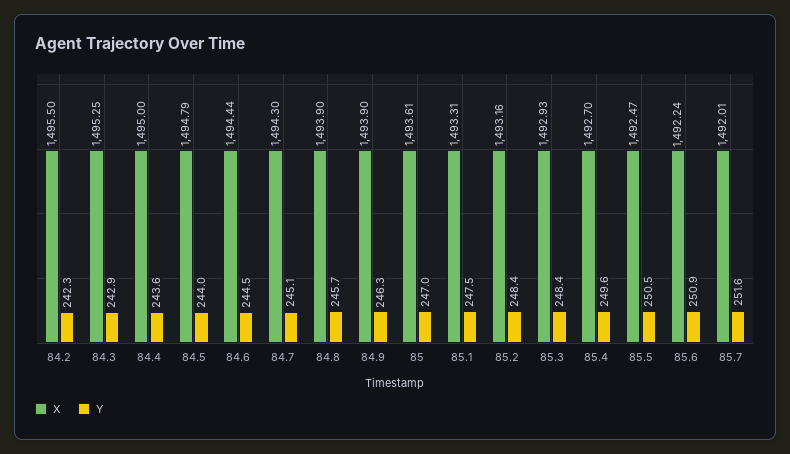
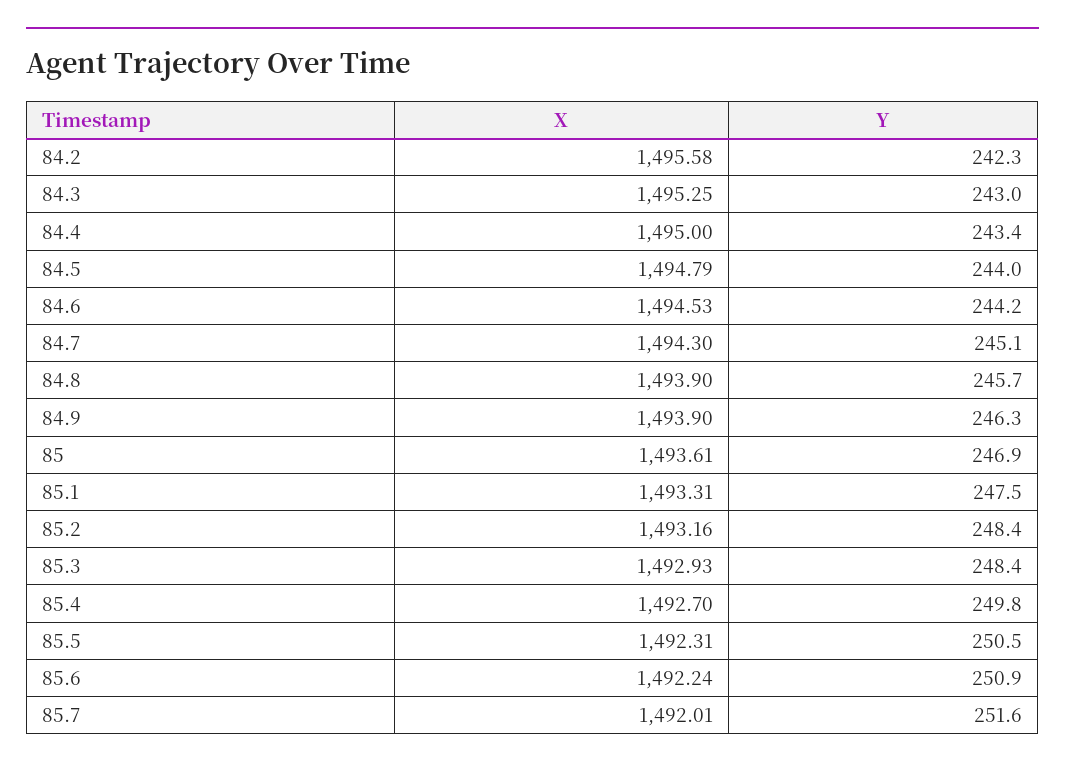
X, 84.2: 1495.5 -> 1495.58
Y, 84.3: 242.9 -> 243
Y, 84.4: 243.6 -> 243.4
X, 84.6: 1494.44 -> 1494.53
Y, 84.6: 244.5 -> 244.2
Y, 85: 247 -> 246.9
Y, 85.4: 249.6 -> 249.8
X, 85.5: 1492.47 -> 1492.31

